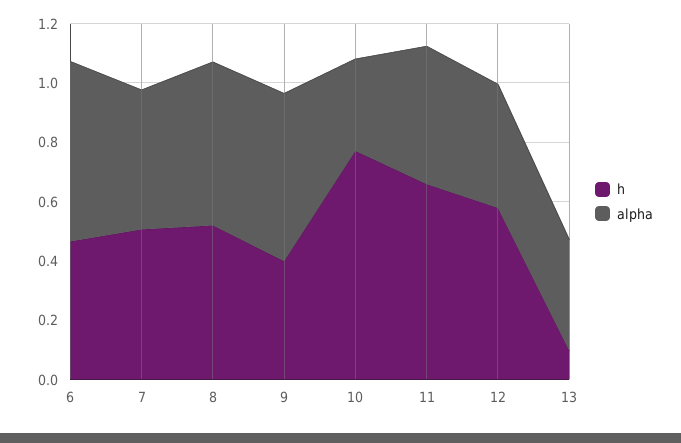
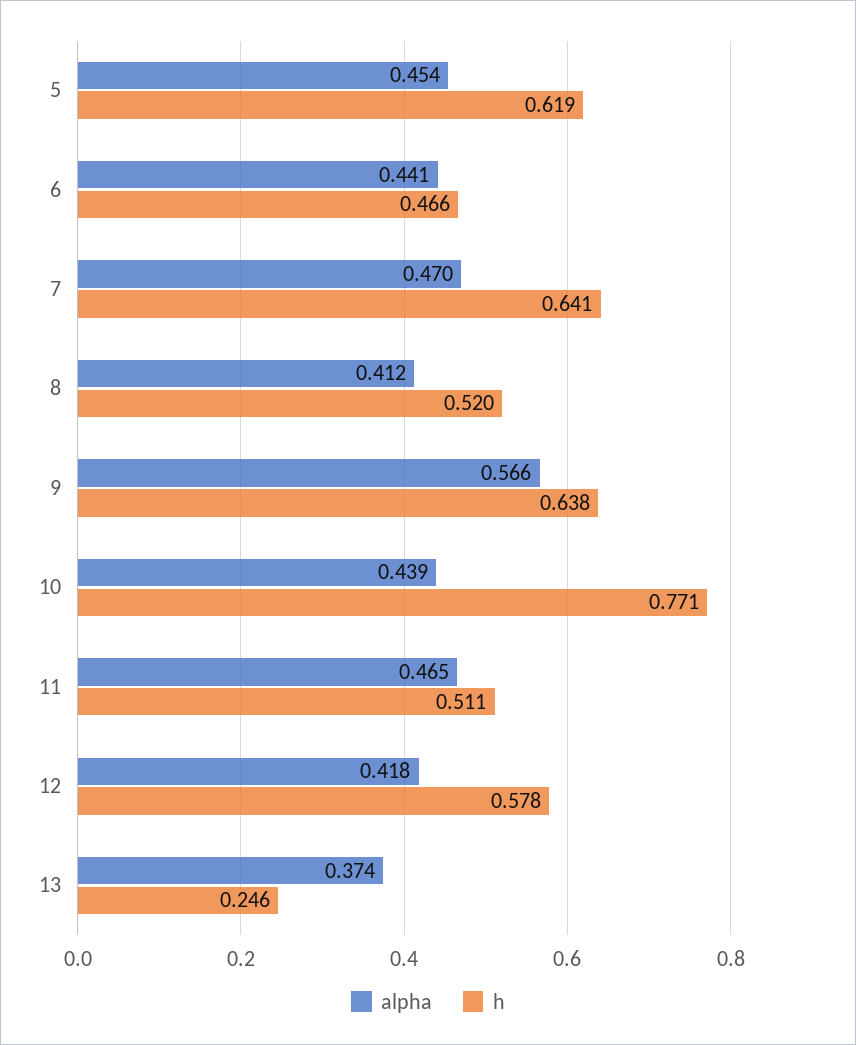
alpha, 6: 0.6 -> 0.441
h, 7: 0.5 -> 0.641
alpha, 8: 0.55 -> 0.412
h, 9: 0.4 -> 0.638
alpha, 10: 0.3 -> 0.439
h, 11: 0.65 -> 0.511
h, 13: 0.1 -> 0.246
alpha, 5: none -> 0.454
h, 5: none -> 0.619

